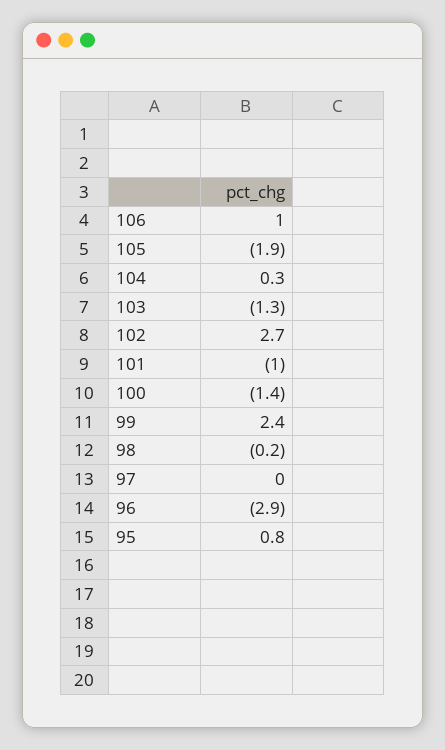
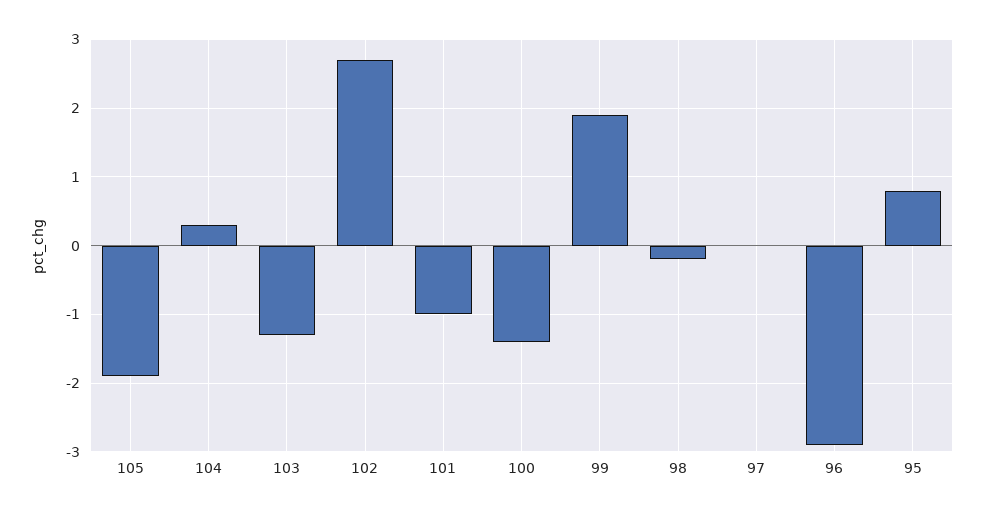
106: 1 -> none
99: 2.4 -> 1.9

